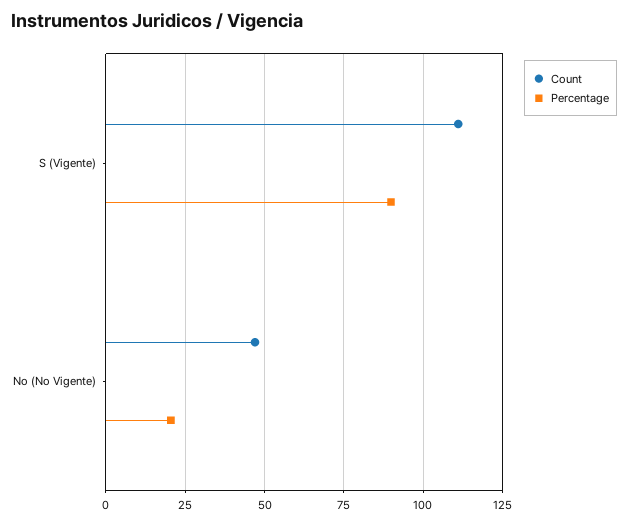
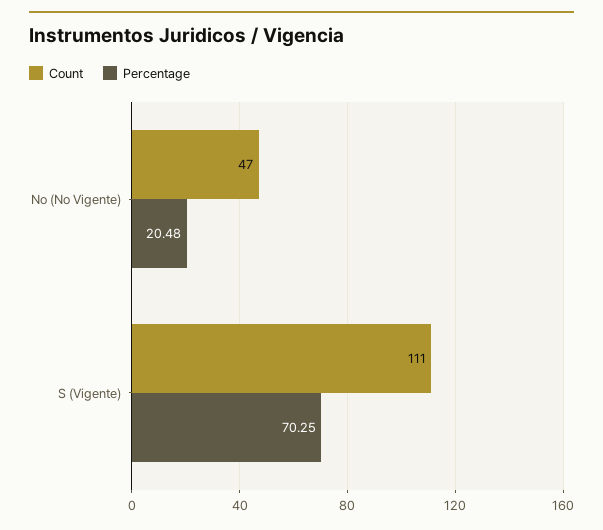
Percentage, S (Vigente): 90 -> 70.25

